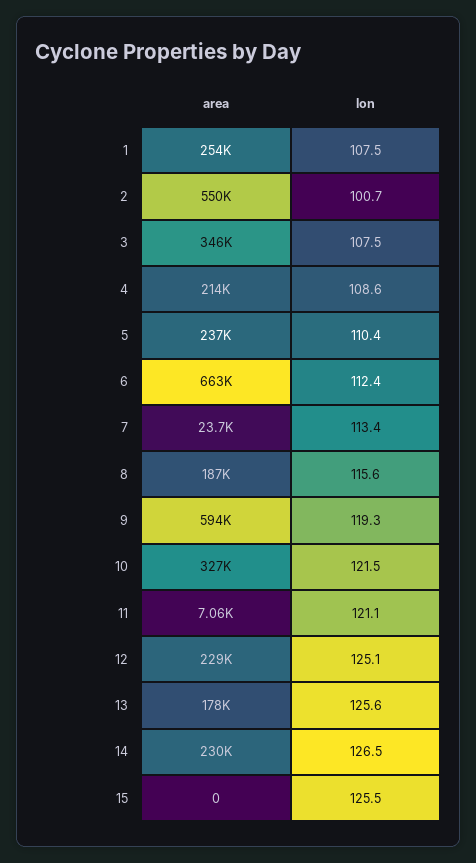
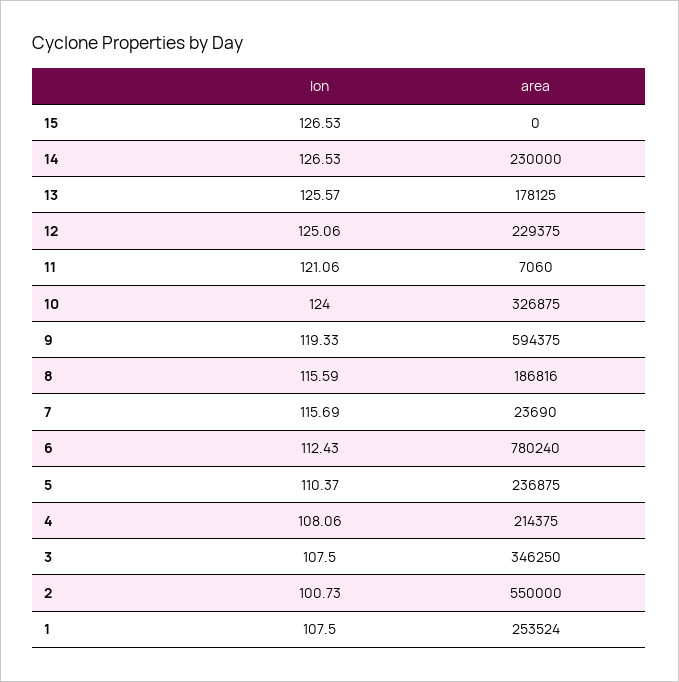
lon, 4: 108.6 -> 108.06
area, 6: 663000 -> 780240
lon, 7: 113.4 -> 115.69
lon, 10: 121.5 -> 124
lon, 15: 125.5 -> 126.53

